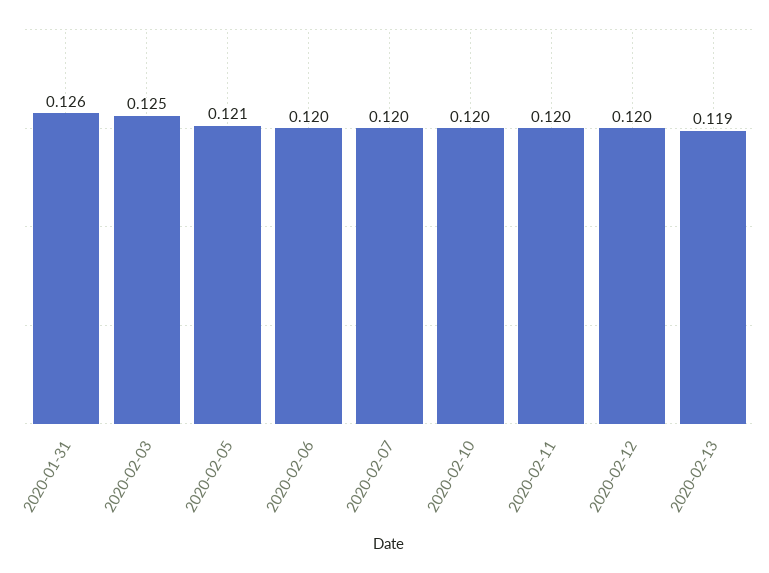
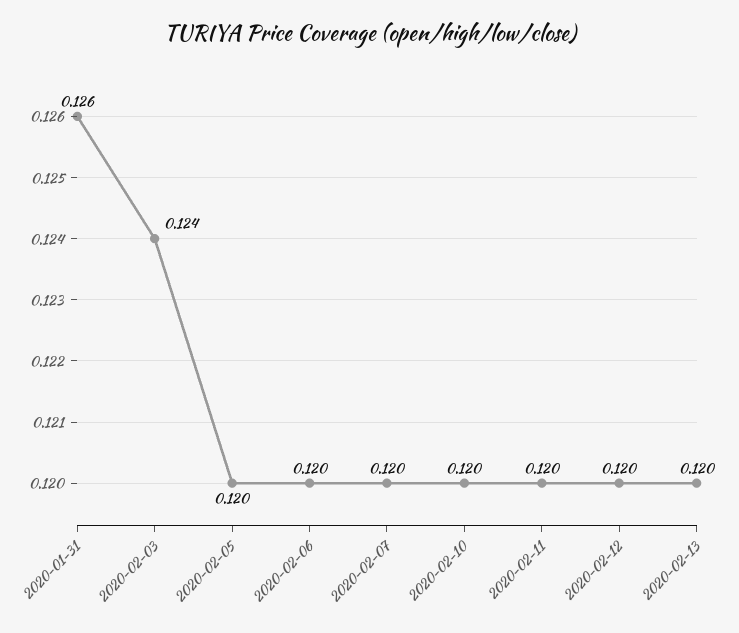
2020-02-03: 0.125 -> 0.124
2020-02-05: 0.121 -> 0.12
2020-02-13: 0.119 -> 0.12

